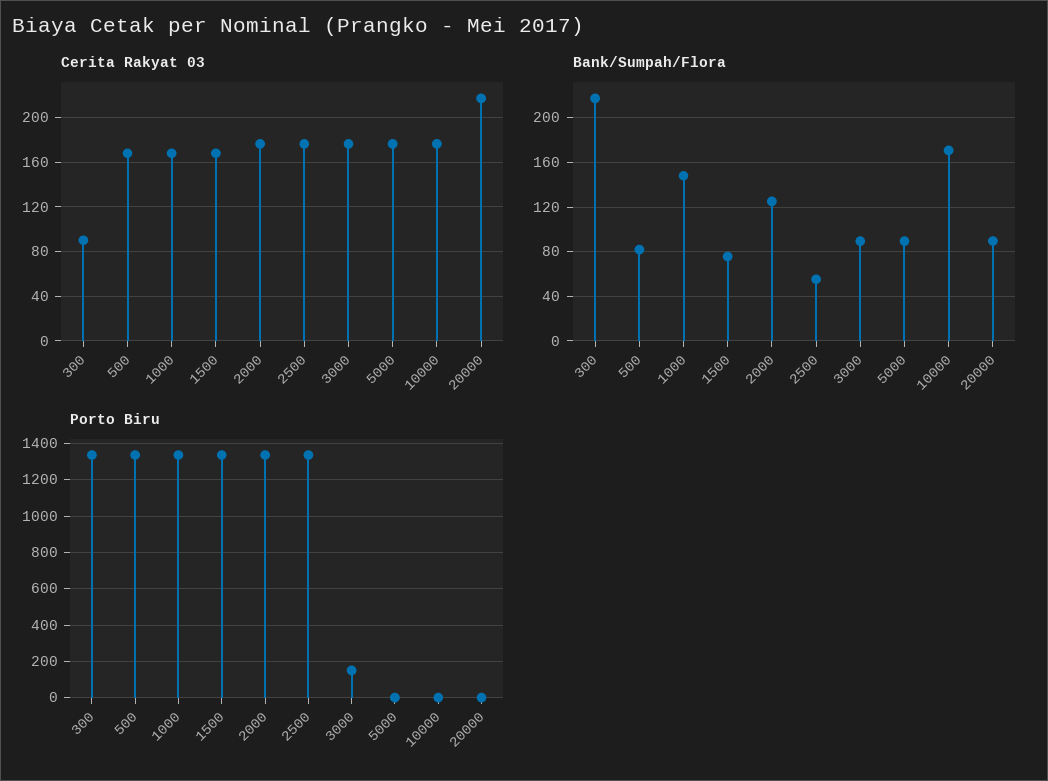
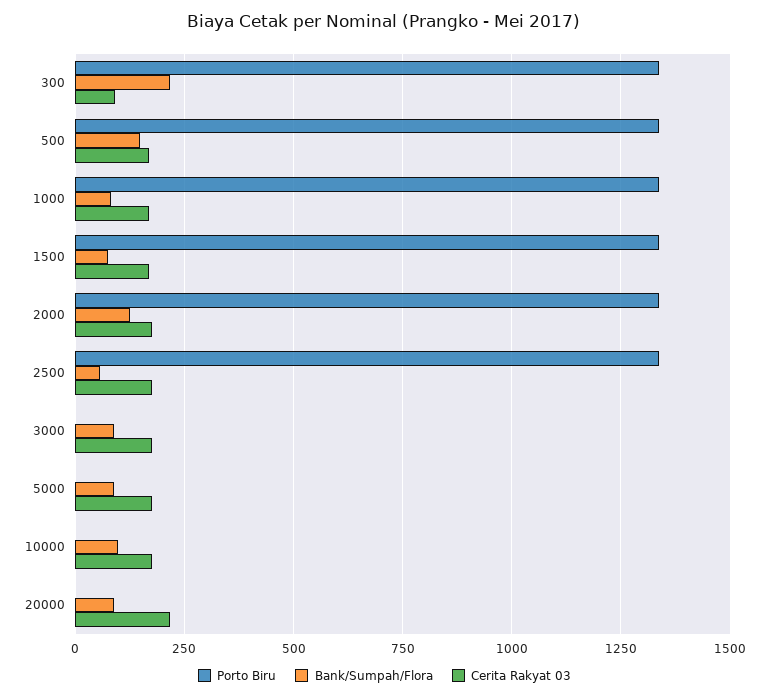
Bank/Sumpah/Flora, 500: 80 -> 150
Bank/Sumpah/Flora, 1000: 150 -> 75
Bank/Sumpah/Flora, 10000: 170 -> 100
Porto Biru, 3000: 150 -> 0

